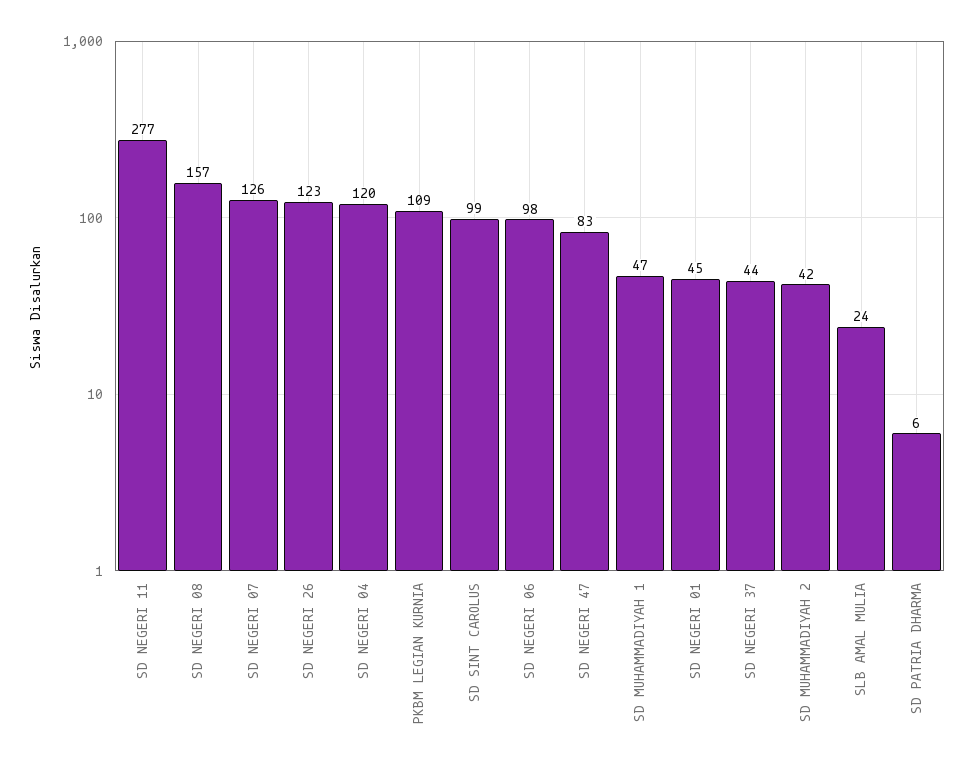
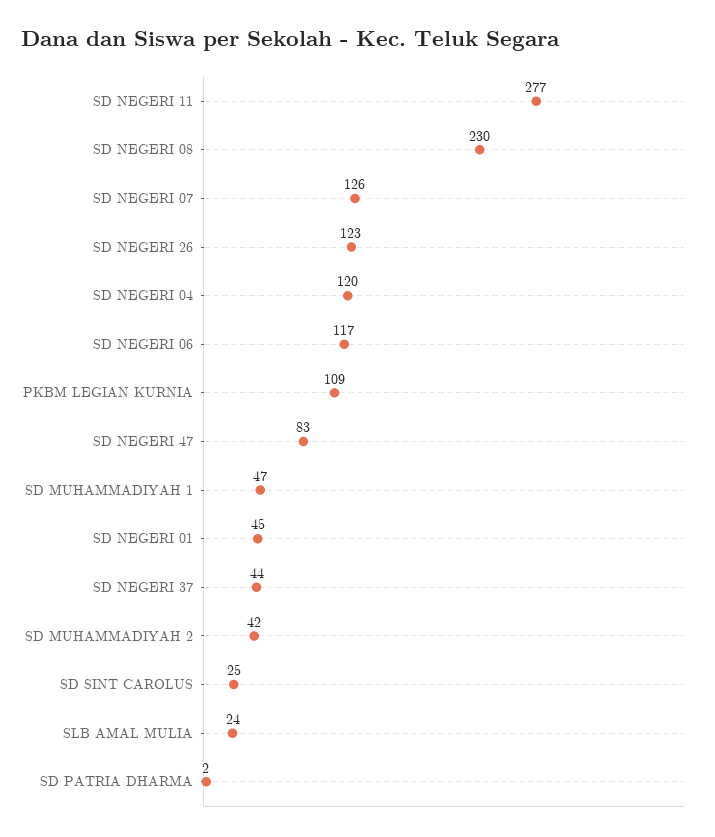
SD NEGERI 08: 157 -> 230
SD SINT CAROLUS: 99 -> 25
SD NEGERI 06: 98 -> 117
SD PATRIA DHARMA: 6 -> 2

